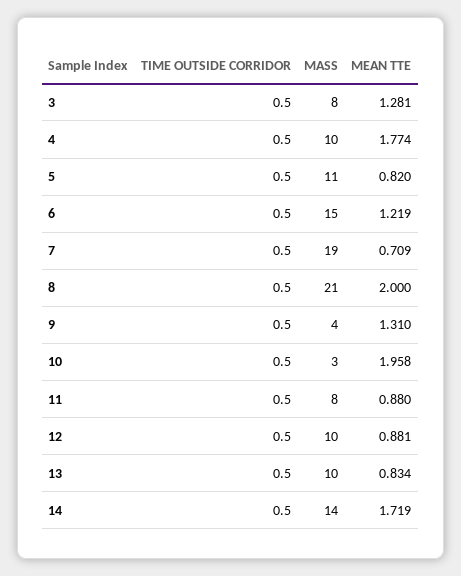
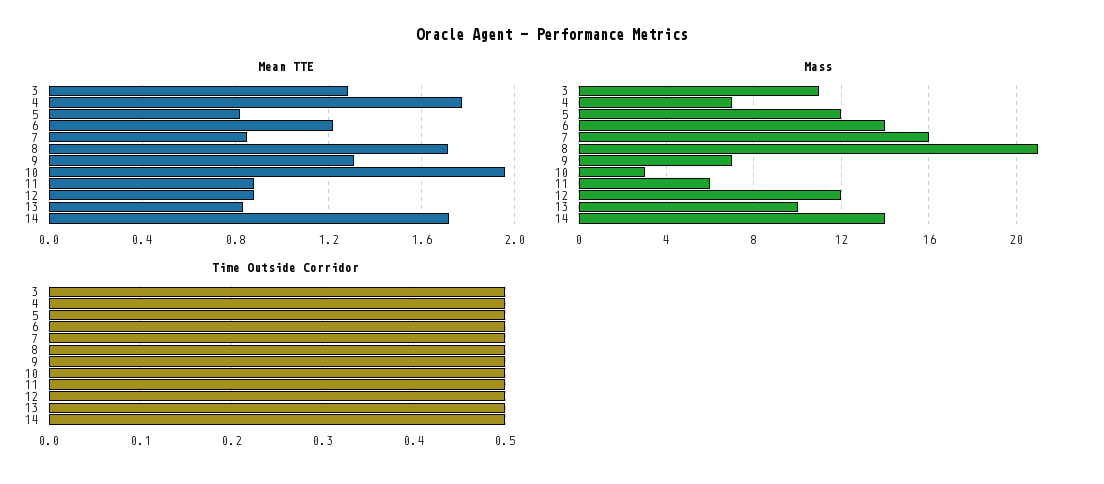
MASS, 3: 8 -> 11
MASS, 4: 10 -> 7
MASS, 5: 11 -> 12
MASS, 6: 15 -> 14
MASS, 7: 19 -> 16
MEAN TTE, 7: 0.709 -> 0.85
MEAN TTE, 8: 2 -> 1.7
MASS, 9: 4 -> 7
MASS, 11: 8 -> 6
MASS, 12: 10 -> 12

